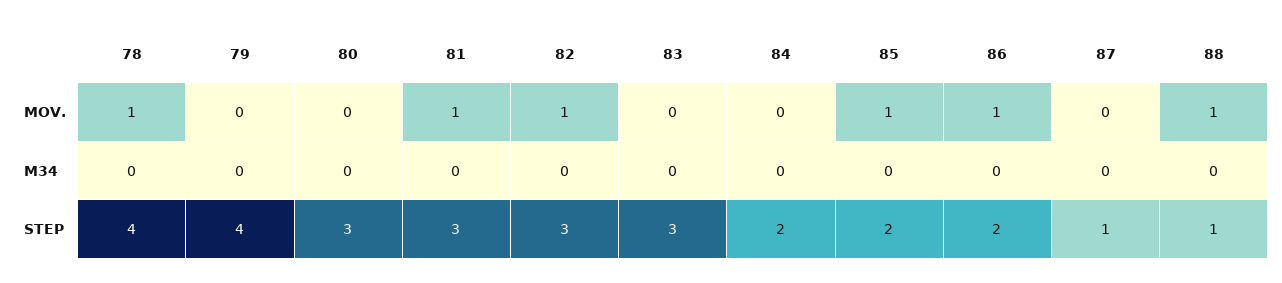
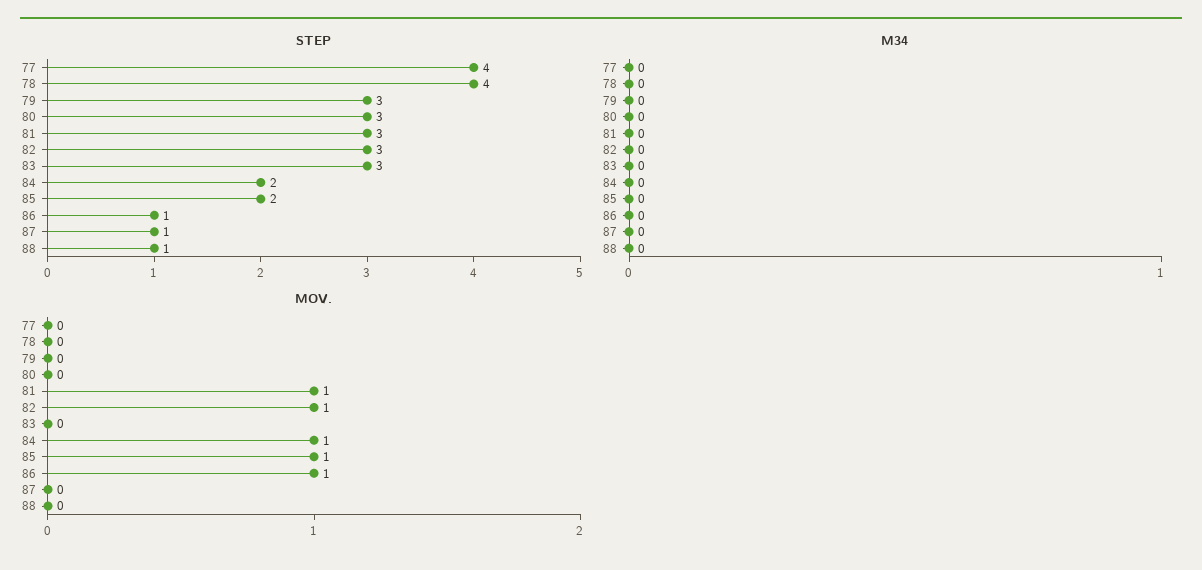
MOV., 78: 1 -> 0
MOV., 84: 0 -> 1
MOV., 88: 1 -> 0
STEP, 79: 4 -> 3
STEP, 86: 2 -> 1
STEP, 77: none -> 4
M34, 77: none -> 0
MOV., 77: none -> 0

